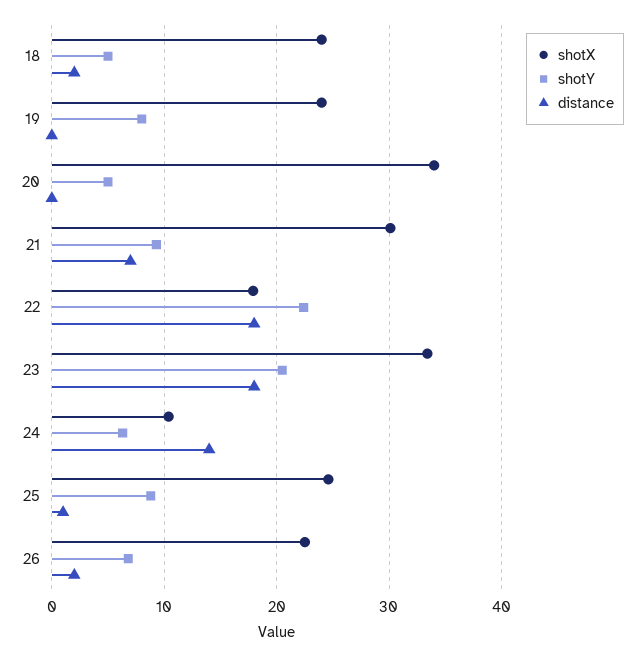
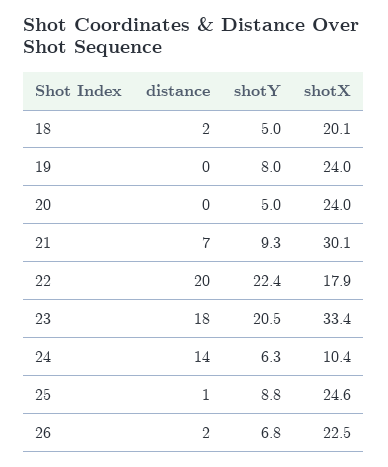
shotX, 18: 24 -> 20.1
shotX, 20: 34 -> 24
distance, 22: 18 -> 20

